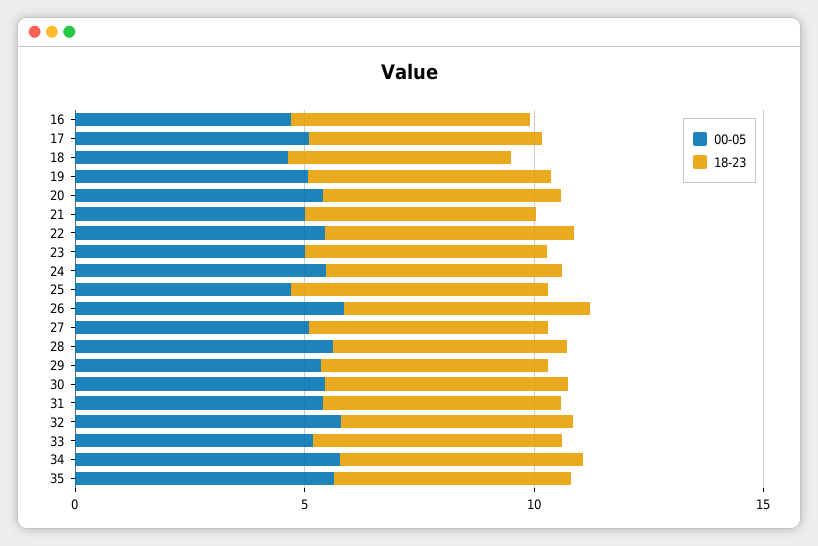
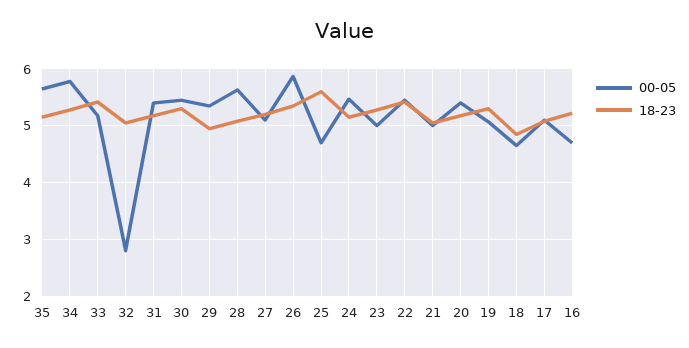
00-05, 32: 6 -> 2.8

